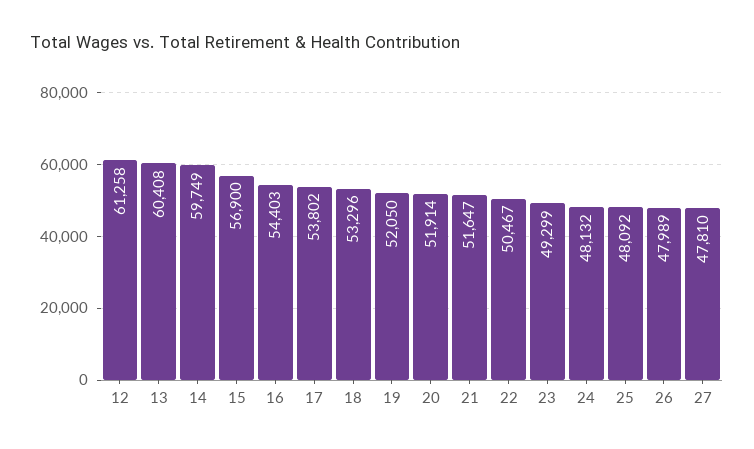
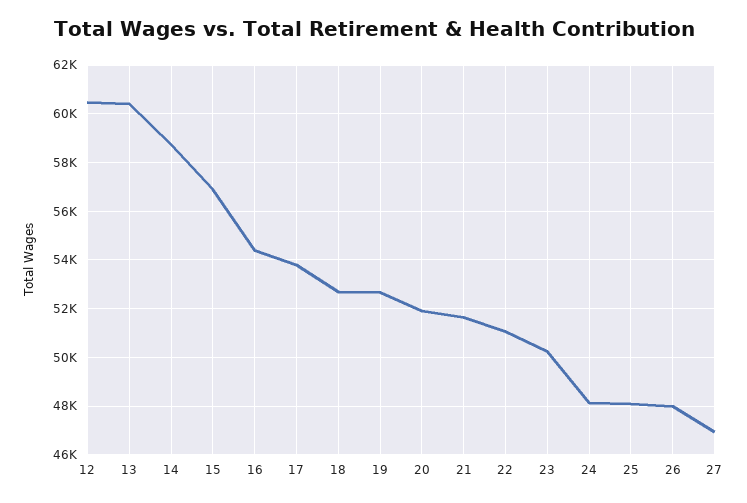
12: 61258 -> 60500
14: 59749 -> 58750
18: 53296 -> 52750
19: 52050 -> 52750
22: 50467 -> 51000
23: 49299 -> 50250
27: 47810 -> 47000

